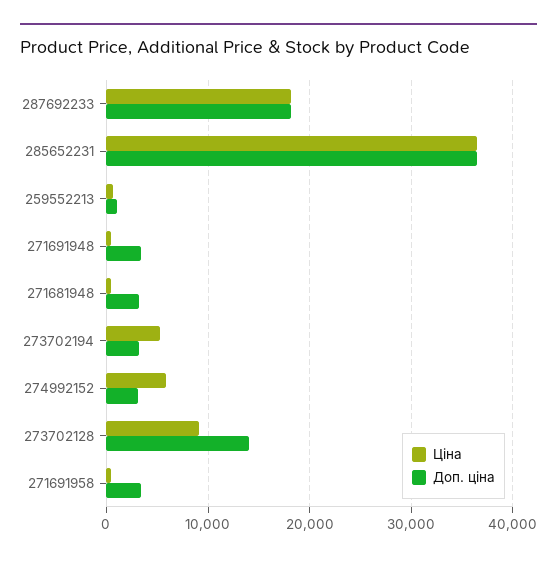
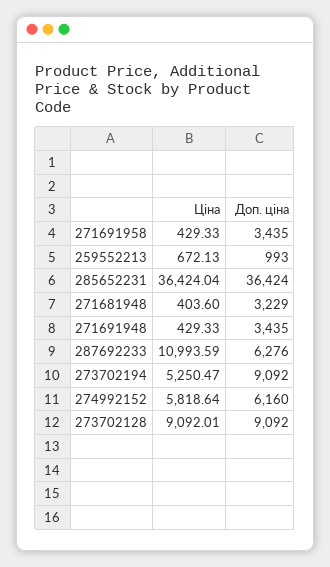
Ціна, 287692233: 18000 -> 10993.59
Доп. ціна, 287692233: 18000 -> 6276
Доп. ціна, 273702194: 3000 -> 9092
Доп. ціна, 274992152: 3000 -> 6160
Доп. ціна, 273702128: 14000 -> 9092

